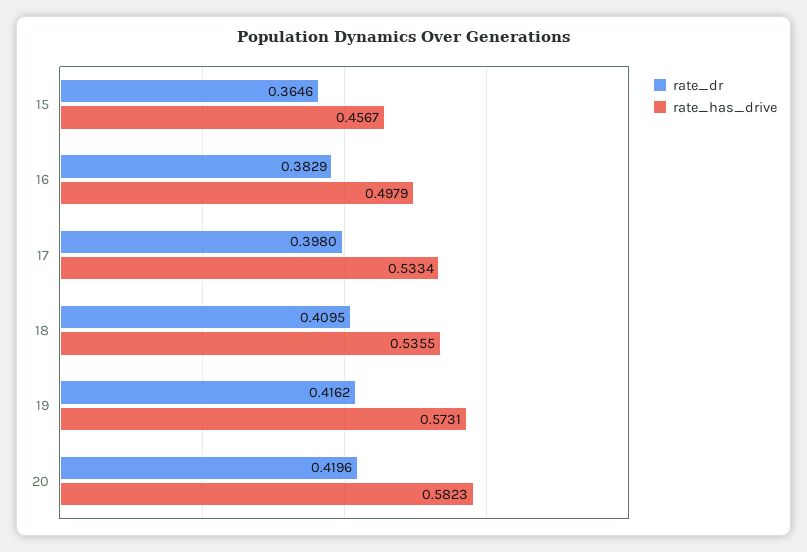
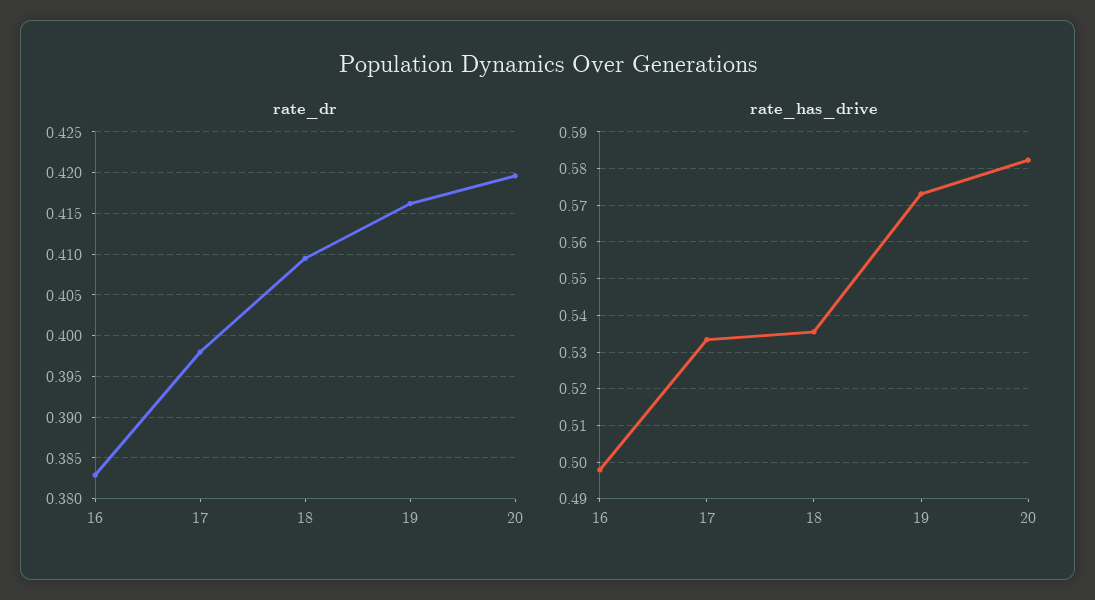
rate_dr, 15: 0.3646 -> none
rate_has_drive, 15: 0.4567 -> none

